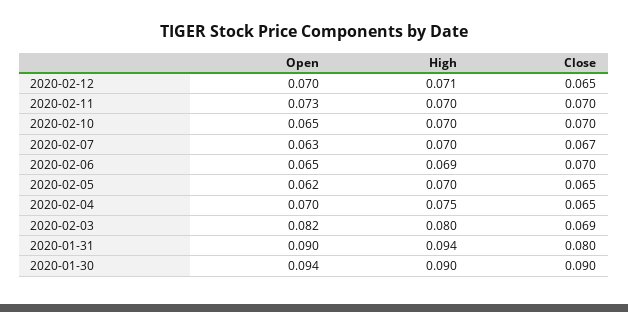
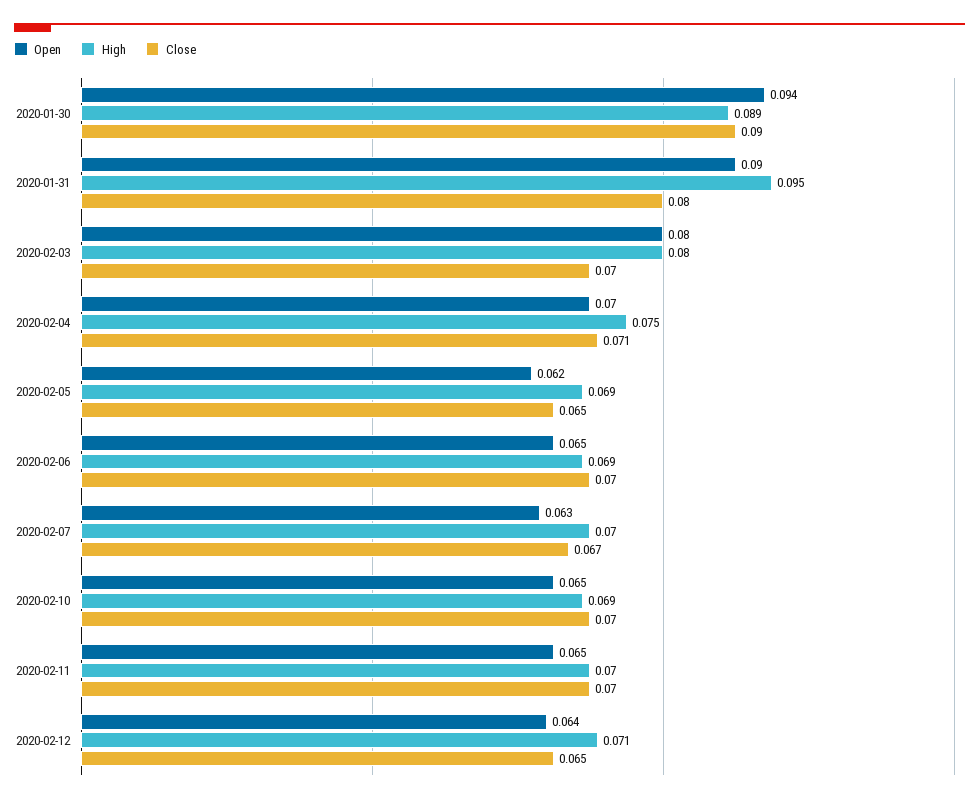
Open, 2020-02-12: 0.07 -> 0.064
Open, 2020-02-11: 0.073 -> 0.065
High, 2020-02-10: 0.07 -> 0.069
High, 2020-02-05: 0.07 -> 0.069
Close, 2020-02-04: 0.065 -> 0.071
Open, 2020-02-03: 0.082 -> 0.08
Close, 2020-02-03: 0.069 -> 0.07
High, 2020-01-31: 0.094 -> 0.095
High, 2020-01-30: 0.09 -> 0.089

